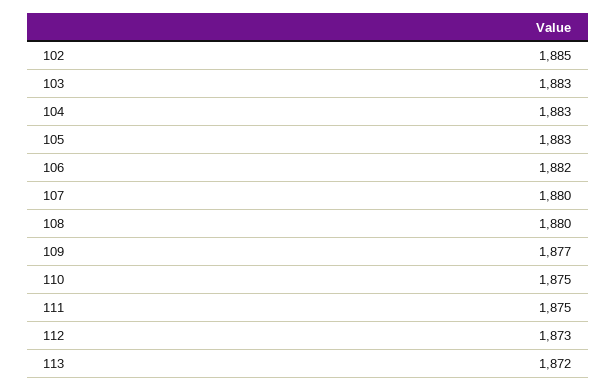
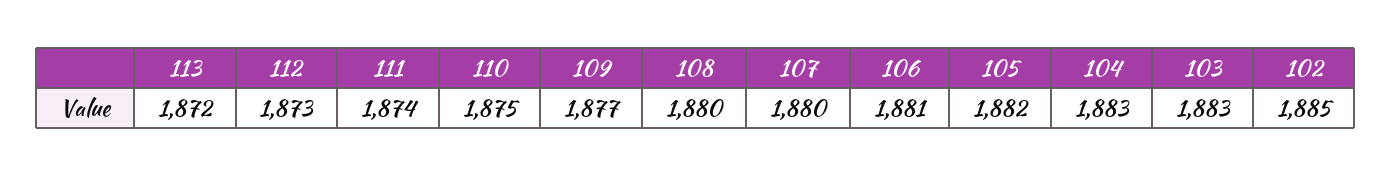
105: 1883 -> 1882
106: 1882 -> 1881
111: 1875 -> 1874

